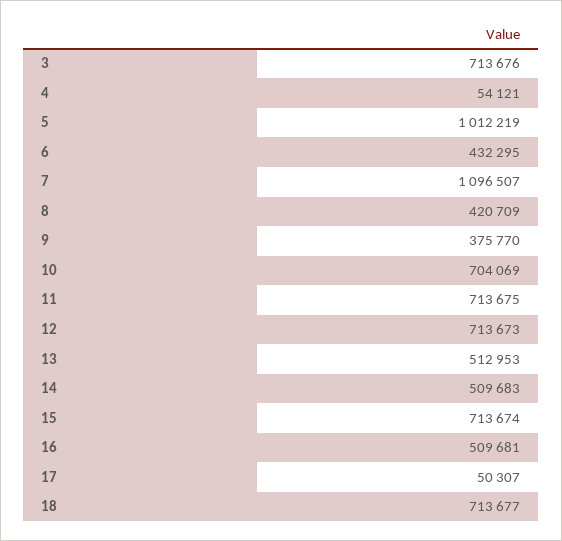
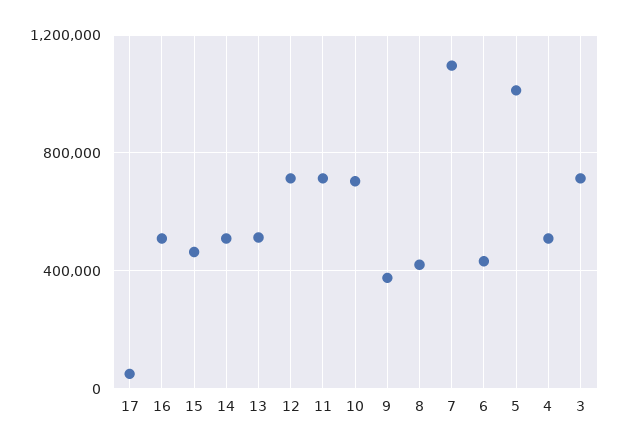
4: 54121 -> 500000
15: 713674 -> 450000
18: 713677 -> none

